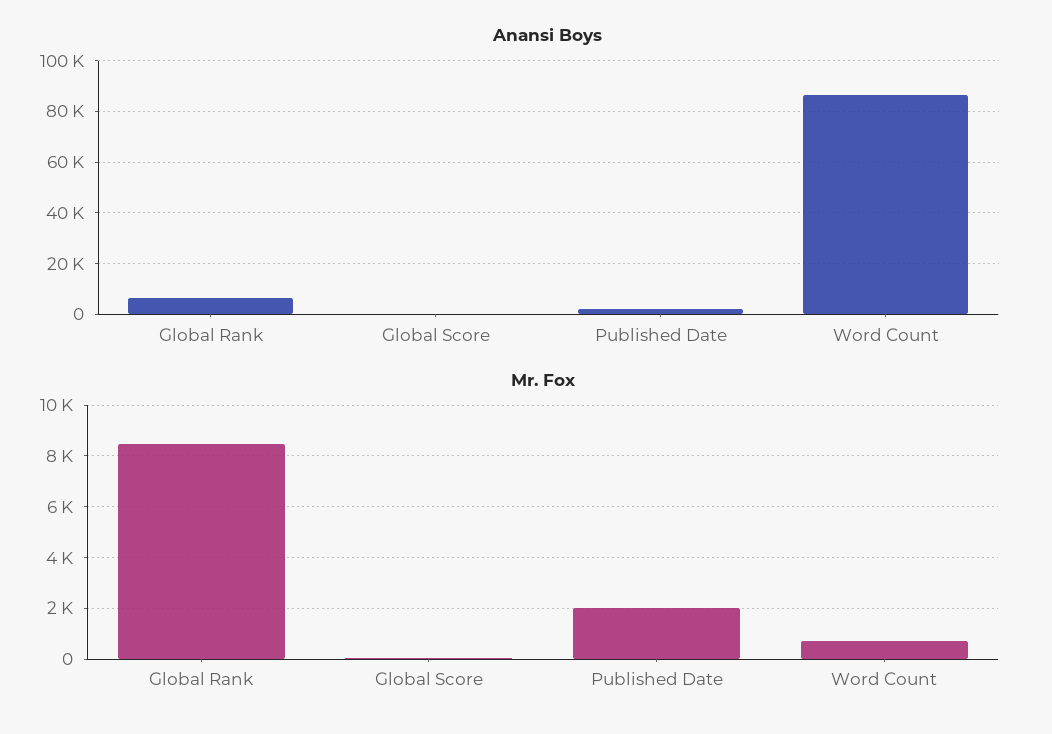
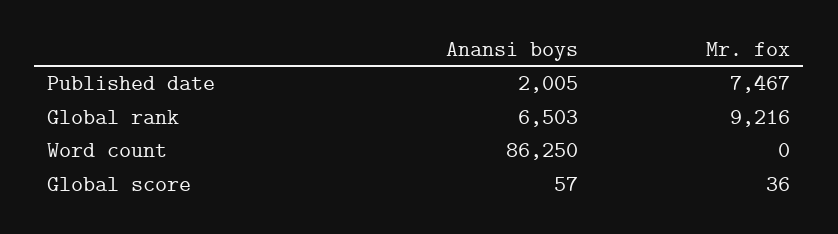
Mr. Fox, Global Rank: 8500 -> 9216
Mr. Fox, Published Date: 2000 -> 7467
Mr. Fox, Word Count: 750 -> 0

